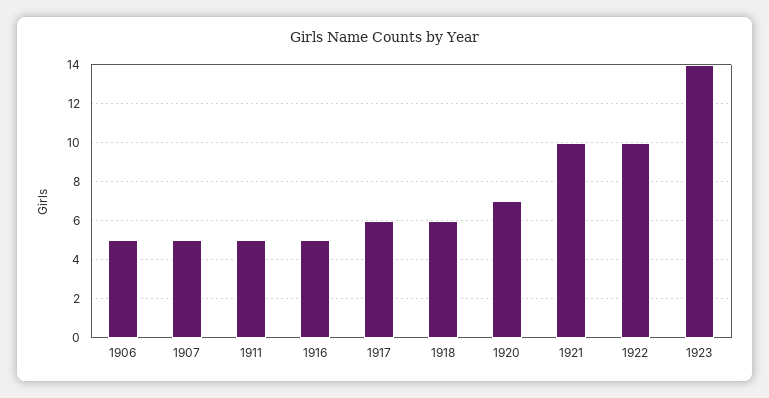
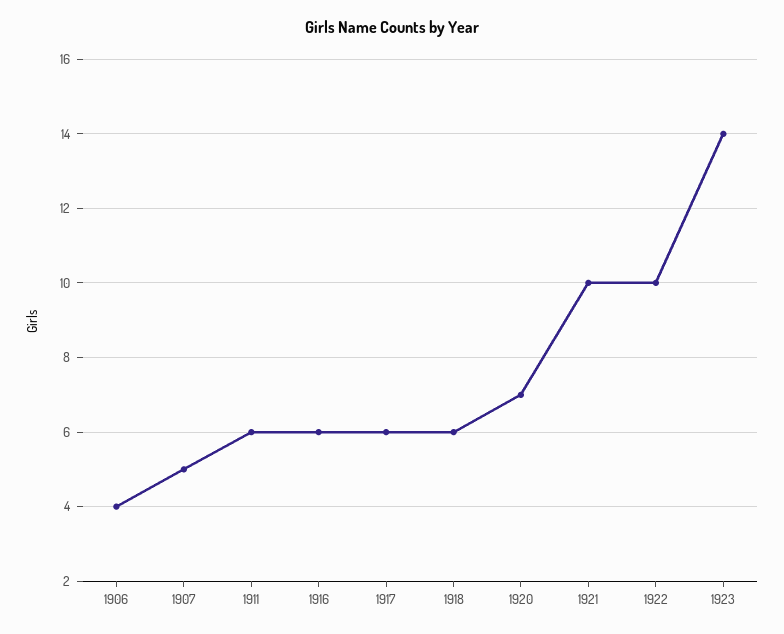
1906: 5 -> 4
1911: 5 -> 6
1916: 5 -> 6

